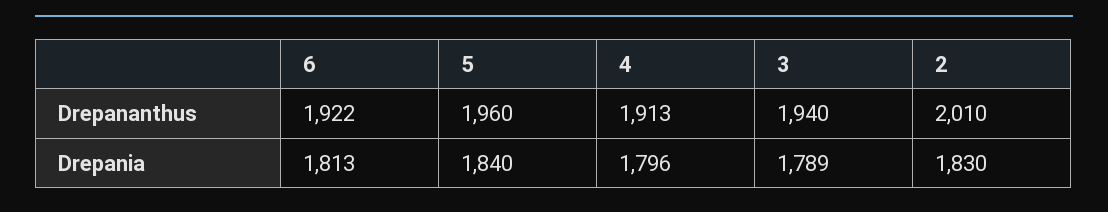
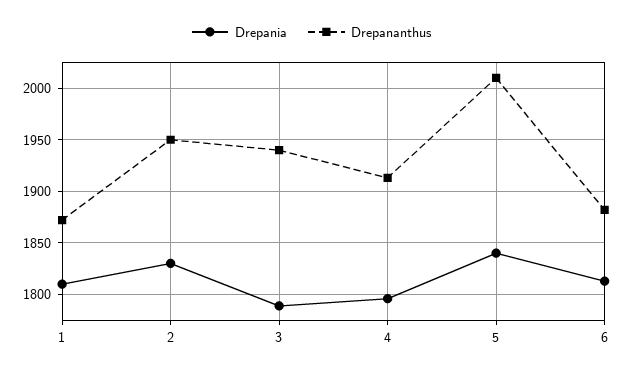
Drepananthus, 6: 1922 -> 1880
Drepananthus, 5: 1960 -> 2010
Drepananthus, 2: 2010 -> 1950
Drepania, 1: none -> 1810
Drepananthus, 1: none -> 1870

